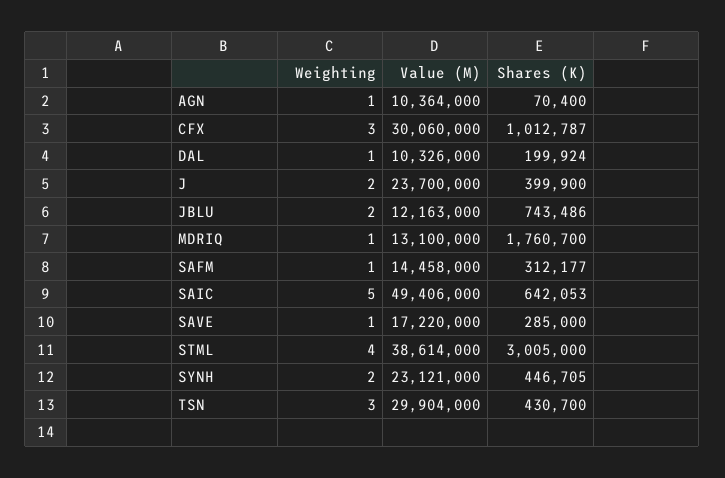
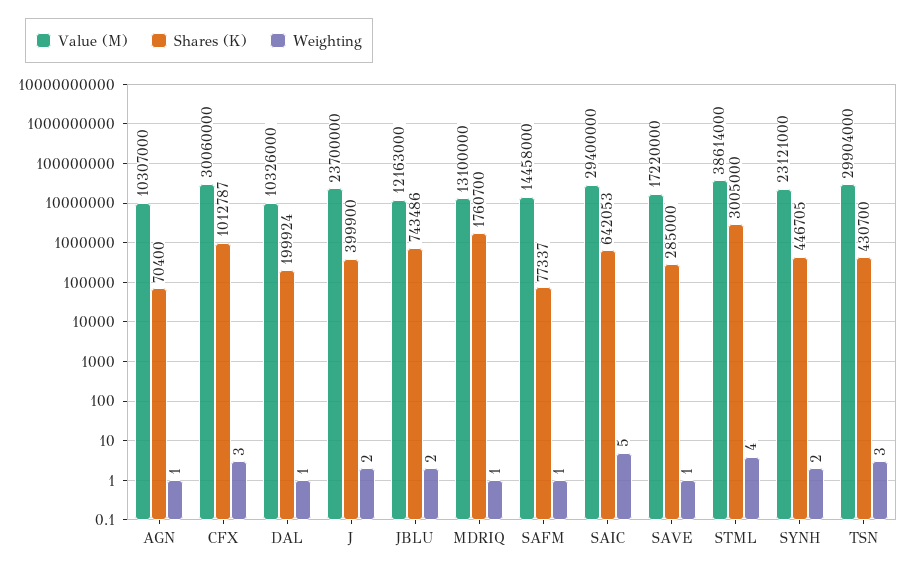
Value (M), AGN: 10364000 -> 10307000
Shares (K), SAFM: 312177 -> 77337
Value (M), SAIC: 49406000 -> 29400000

